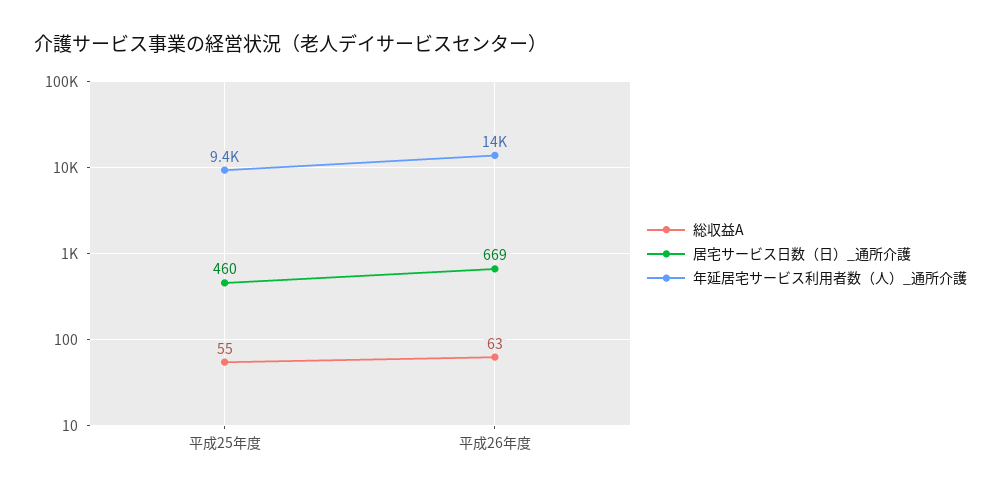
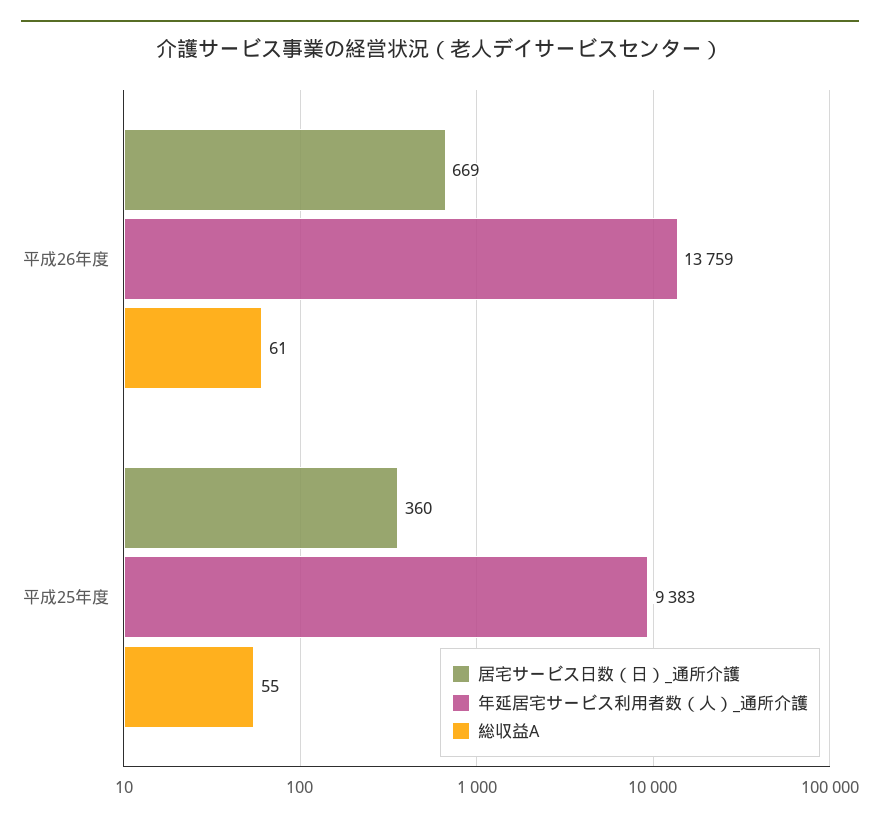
居宅サービス日数（日）_通所介護, 平成25年度: 460 -> 360
総収益A, 平成26年度: 63 -> 61

